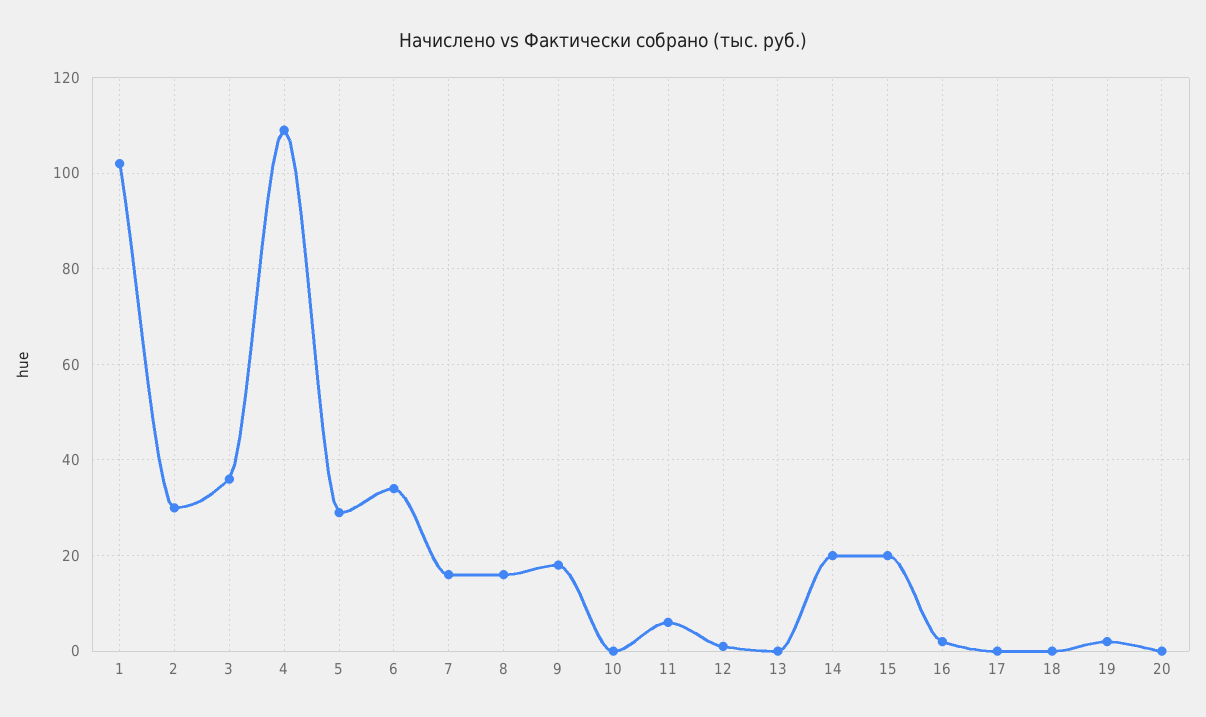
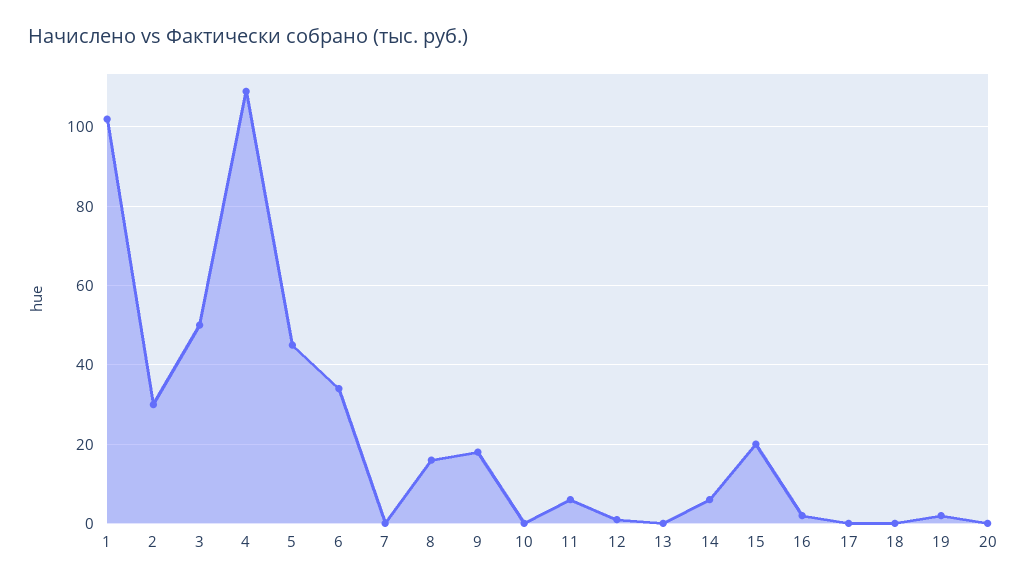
3: 35 -> 50
5: 30 -> 45
7: 15 -> 0
14: 20 -> 5

